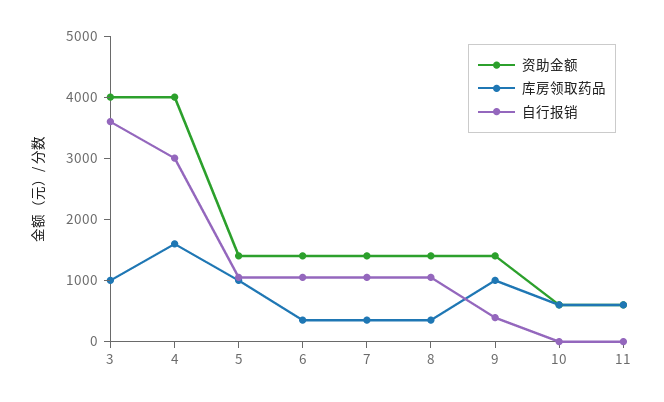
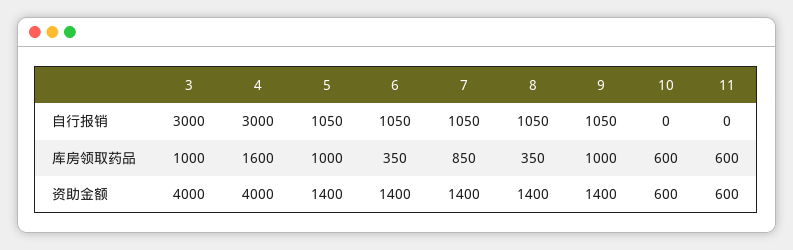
自行报销, 3: 3600 -> 3000
库房领取药品, 7: 400 -> 850
自行报销, 9: 400 -> 1050

